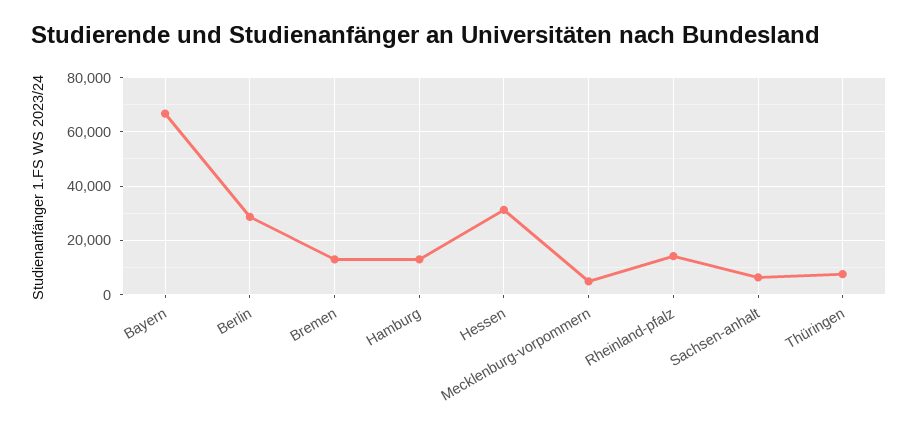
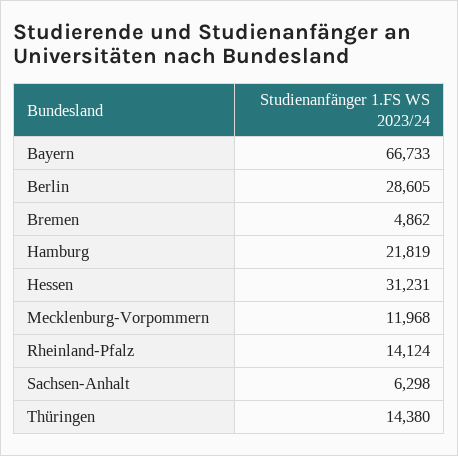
Bremen: 12500 -> 4862
Hamburg: 12500 -> 21819
Mecklenburg-vorpommern: 5000 -> 11968
Thüringen: 7500 -> 14380

